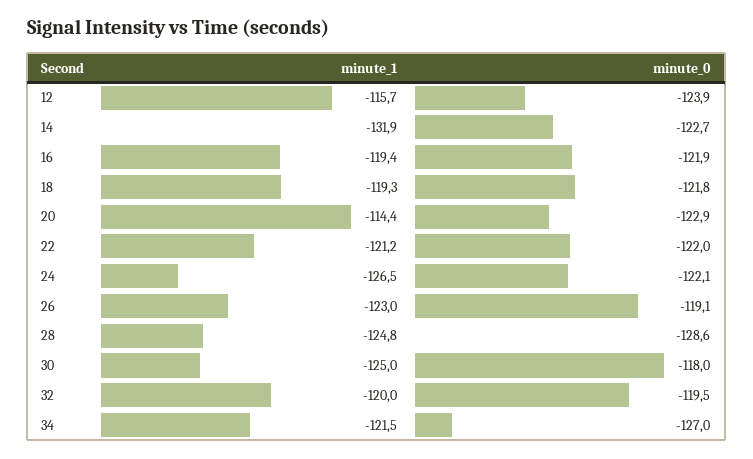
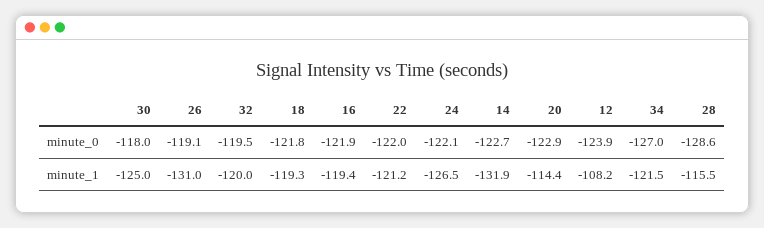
minute_1, 12: -115.7 -> -108.2
minute_1, 26: -123 -> -131
minute_1, 28: -124.8 -> -115.5

